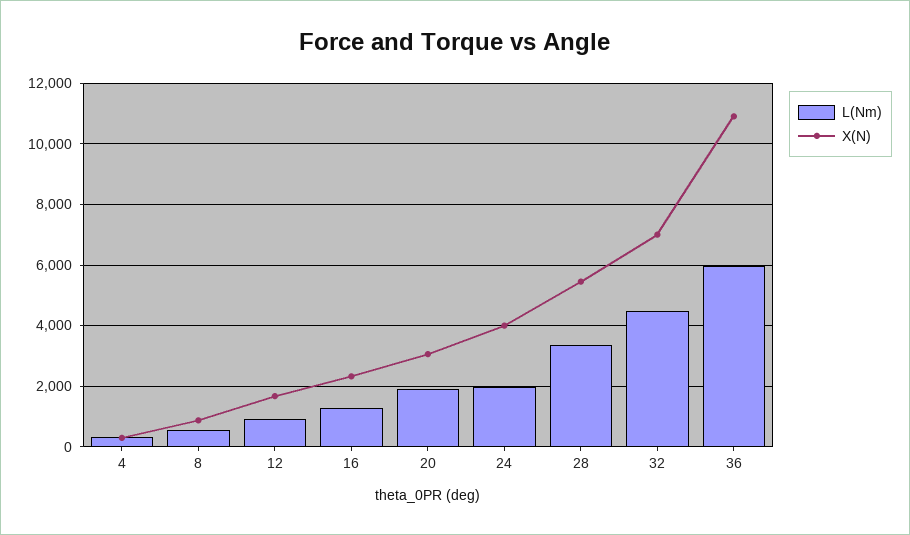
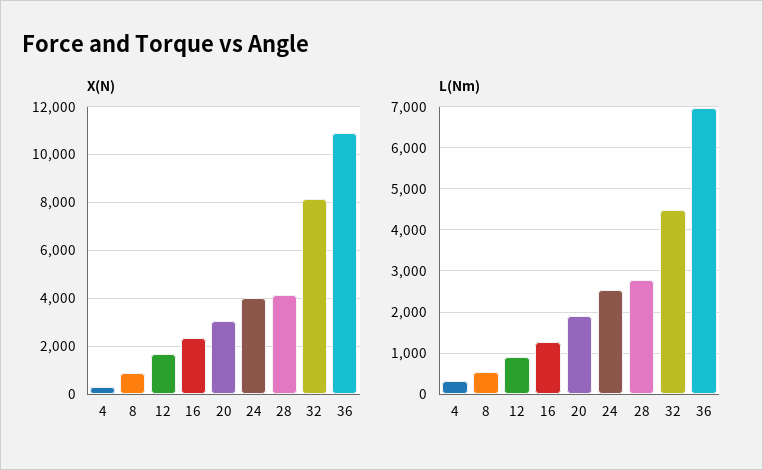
L(Nm), 24: 2000 -> 2600
L(Nm), 28: 3400 -> 2800
X(N), 28: 5400 -> 4000
X(N), 32: 7000 -> 8000
L(Nm), 36: 6000 -> 7000

